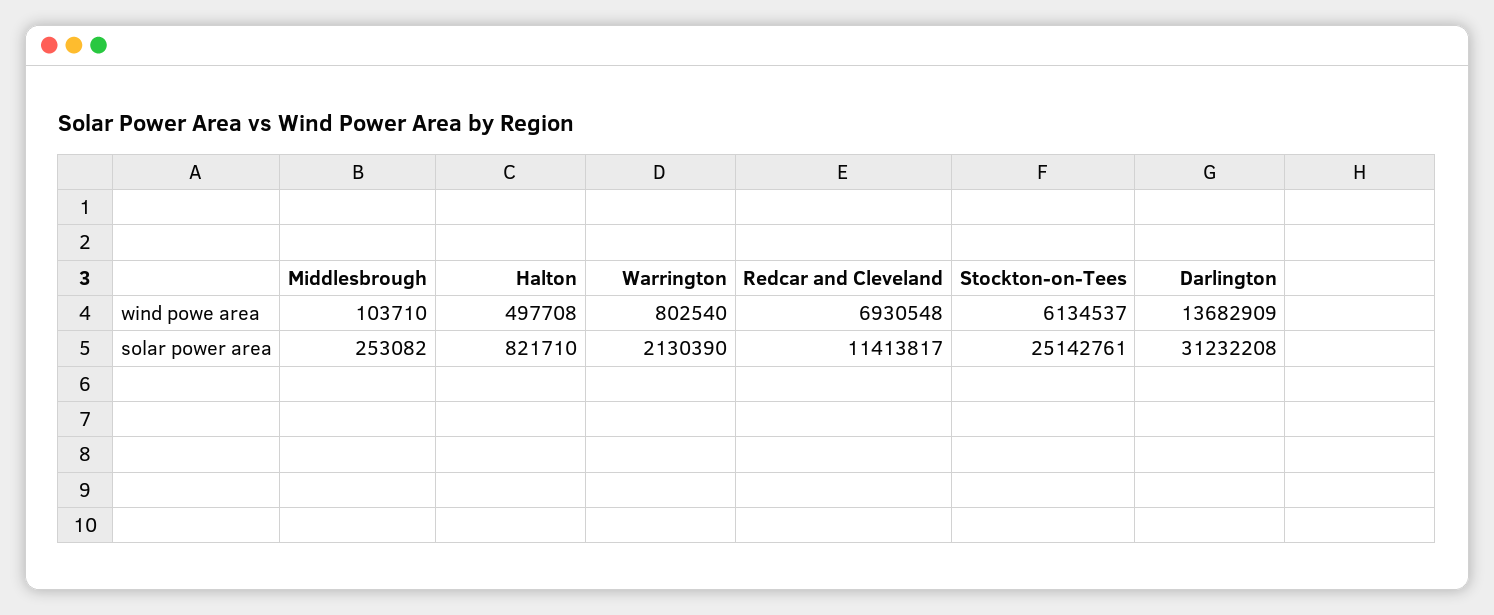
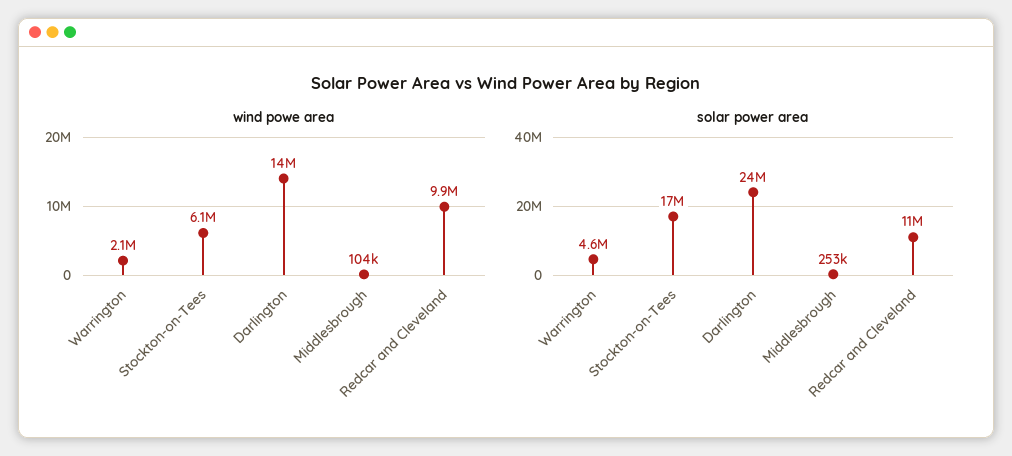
wind powe area, Halton: 497708 -> none
wind powe area, Warrington: 802540 -> 2100000
wind powe area, Redcar and Cleveland: 6930548 -> 9900000
solar power area, Halton: 821710 -> none
solar power area, Warrington: 2130390 -> 4600000
solar power area, Stockton-on-Tees: 25142761 -> 17000000
solar power area, Darlington: 31232208 -> 24000000

